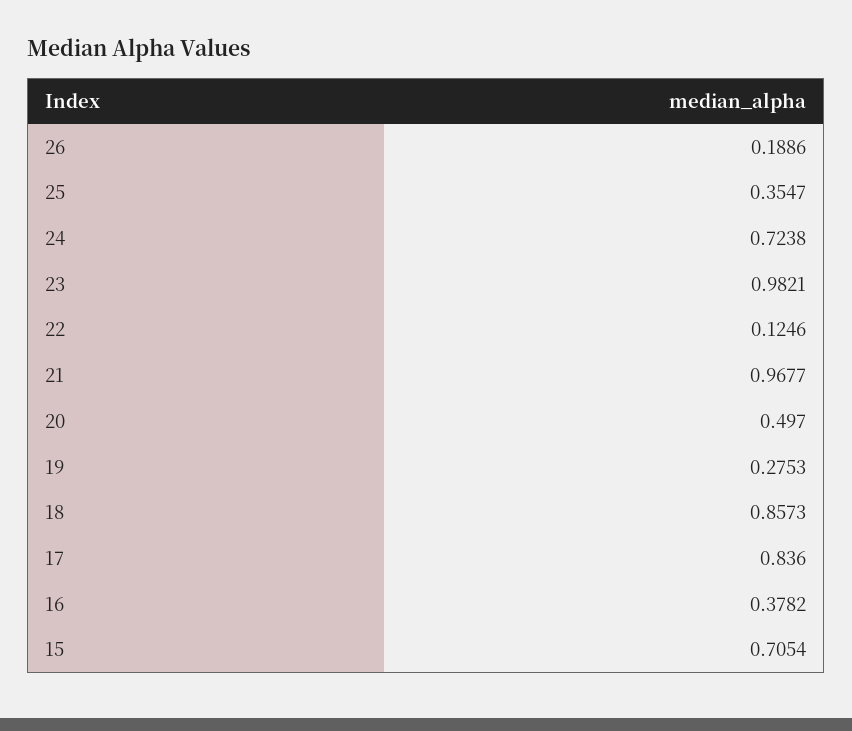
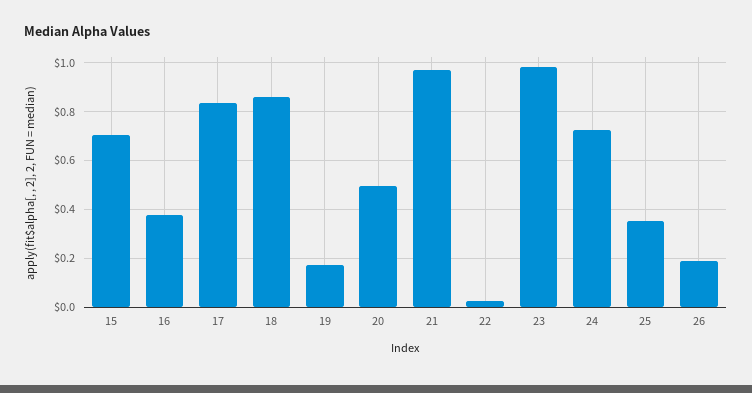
22: 0.1246 -> 0.025
19: 0.2753 -> 0.175

